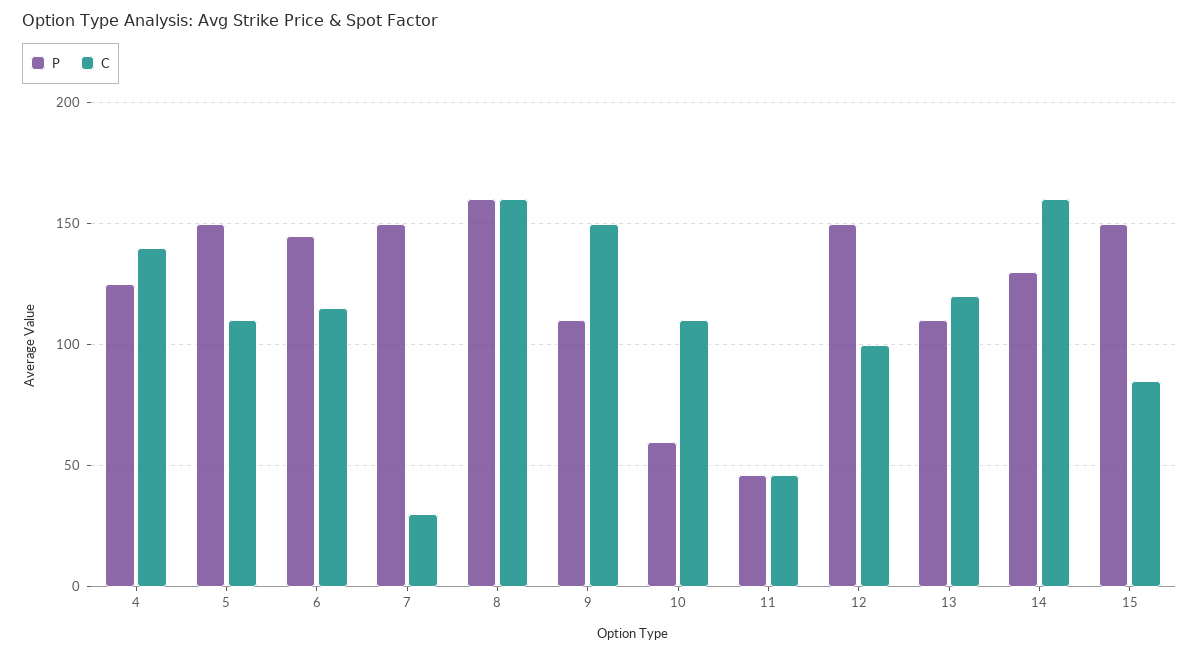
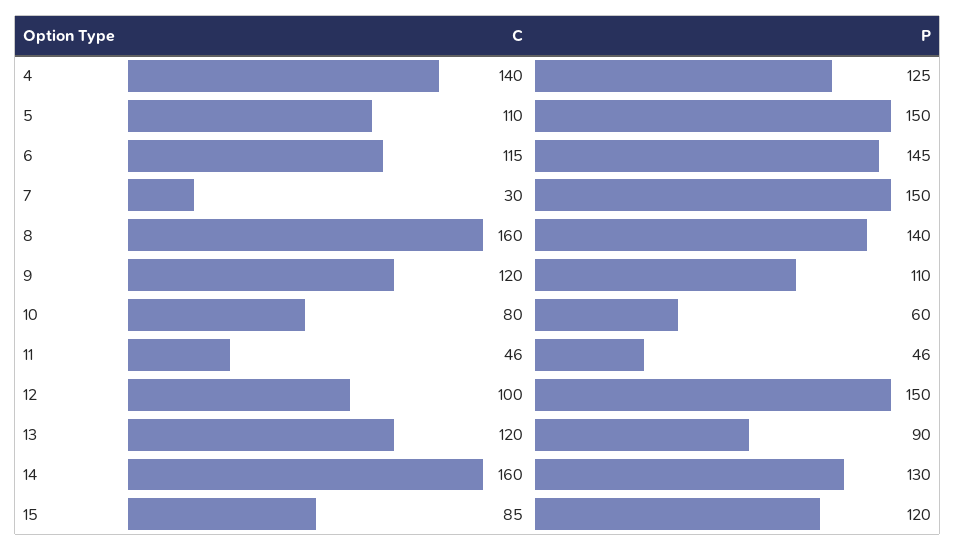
P, 8: 160 -> 140
C, 9: 150 -> 120
C, 10: 110 -> 80
P, 13: 110 -> 90
P, 15: 150 -> 120

